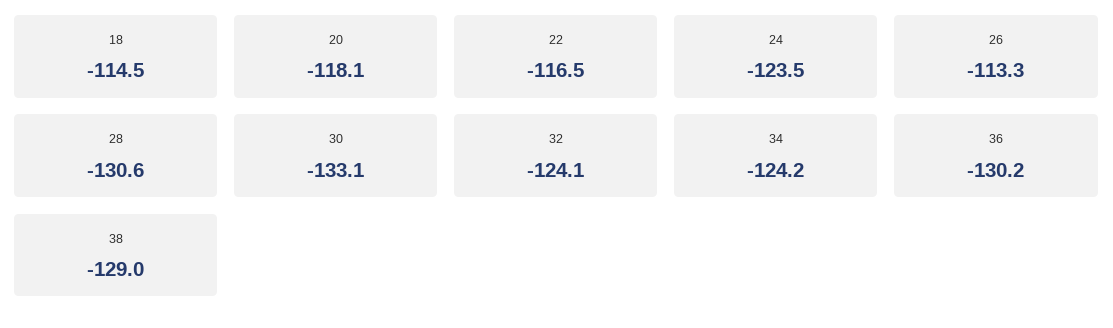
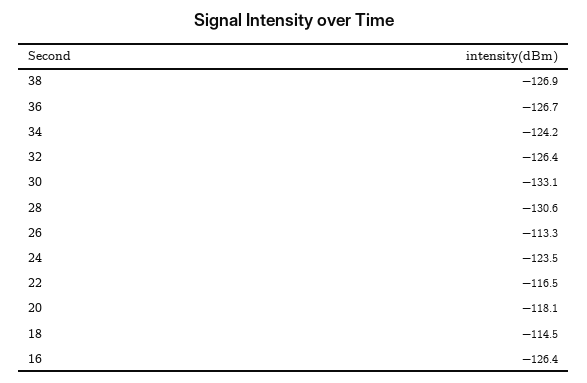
32: -124.1 -> -126.4
36: -130.2 -> -126.7
38: -129 -> -126.9
16: none -> -126.4

